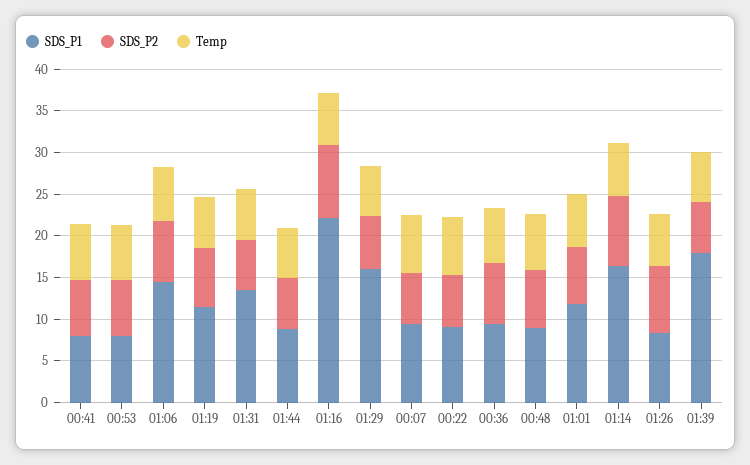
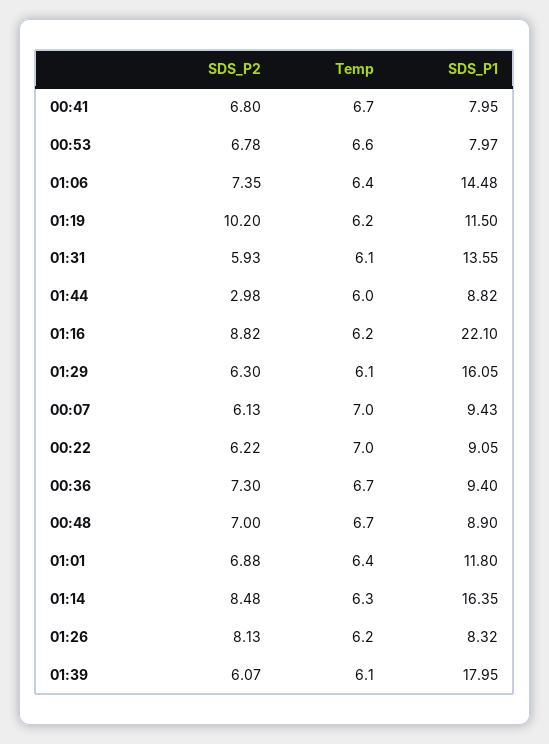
SDS_P2, 01:19: 7 -> 10.2
SDS_P2, 01:44: 6 -> 2.98

